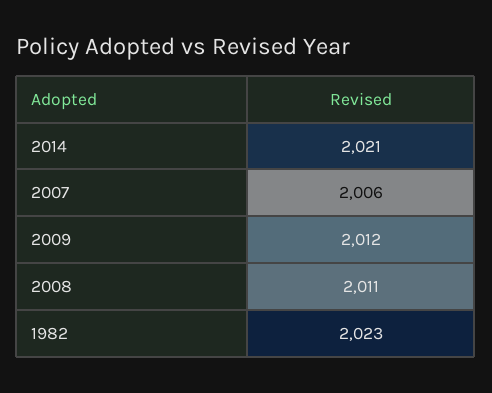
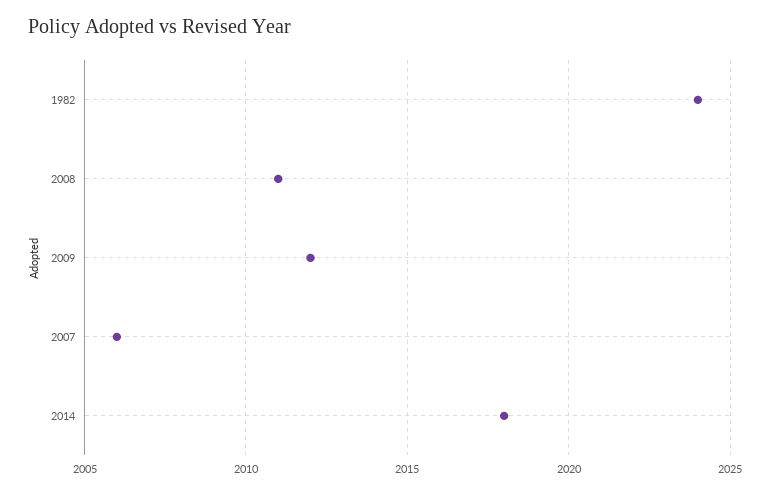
2014: 2021 -> 2018
1982: 2023 -> 2024

